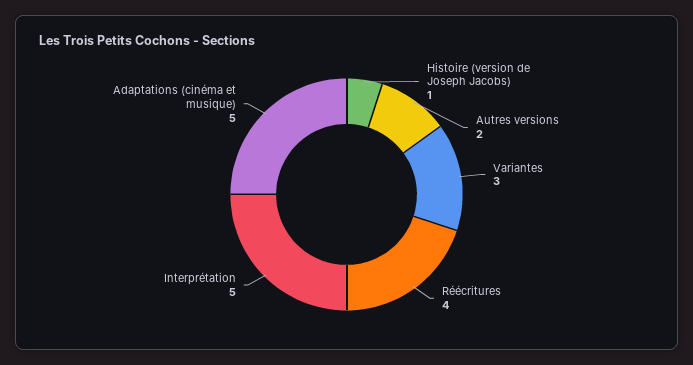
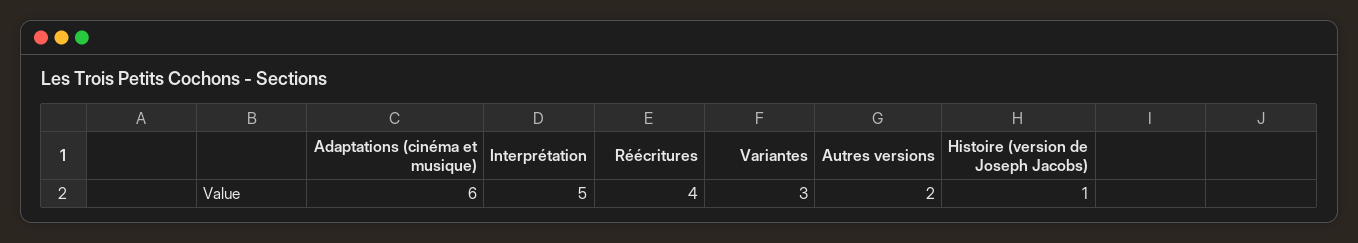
Adaptations (cinéma et musique): 5 -> 6

